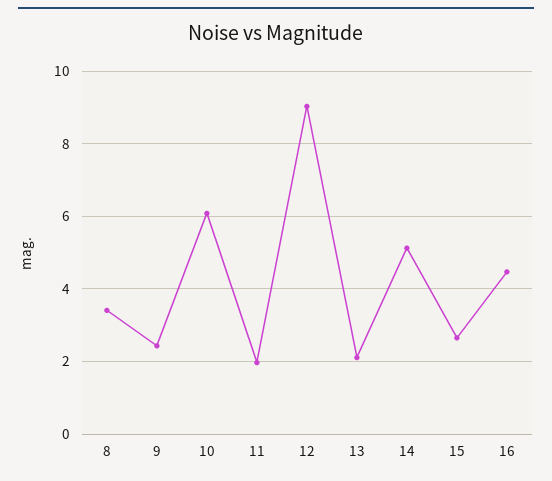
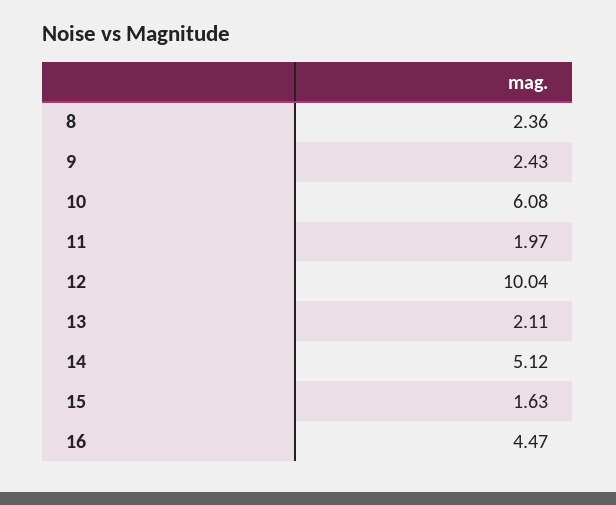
8: 3.4 -> 2.36
12: 9 -> 10.04
15: 2.6 -> 1.63

